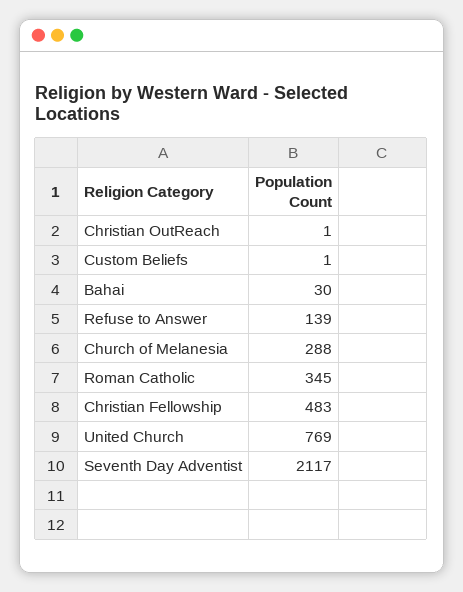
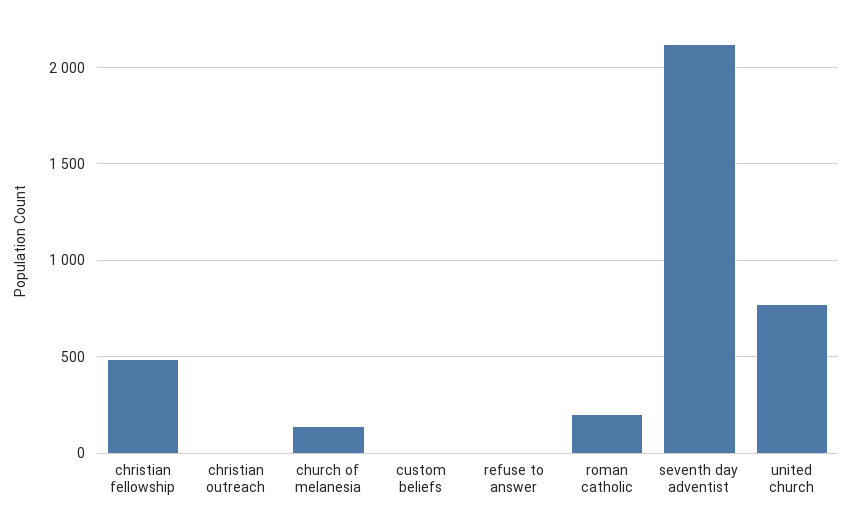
Bahai: 30 -> none
Refuse to Answer: 139 -> 0
Church of Melanesia: 288 -> 150
Roman Catholic: 345 -> 200

